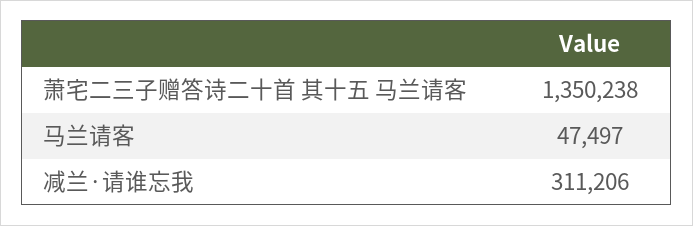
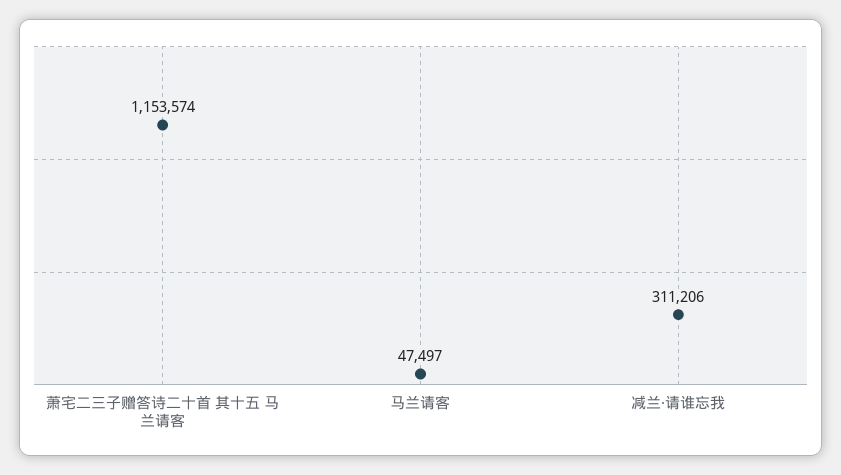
萧宅二三子赠答诗二十首 其十五 马兰请客: 1350238 -> 1153574

